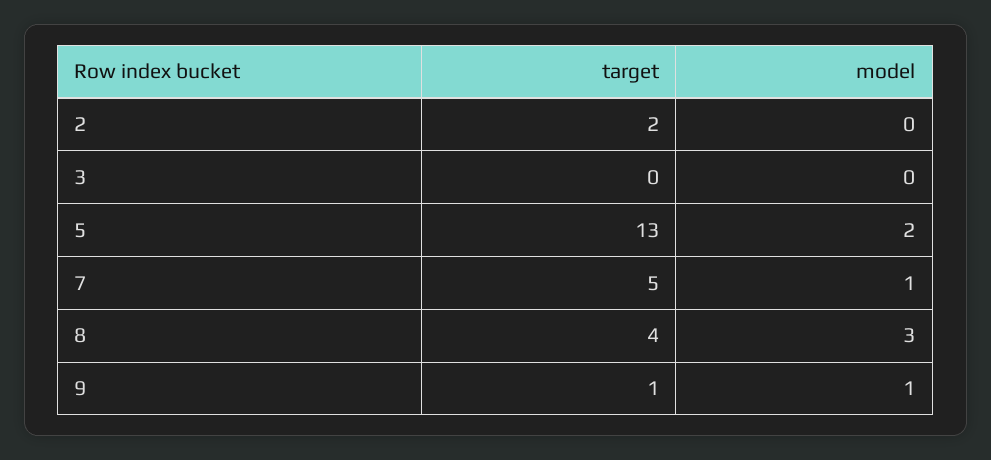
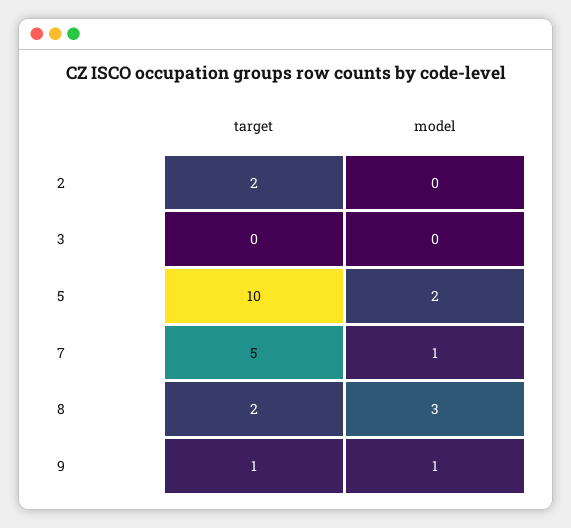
target, 5: 13 -> 10
target, 8: 4 -> 2

